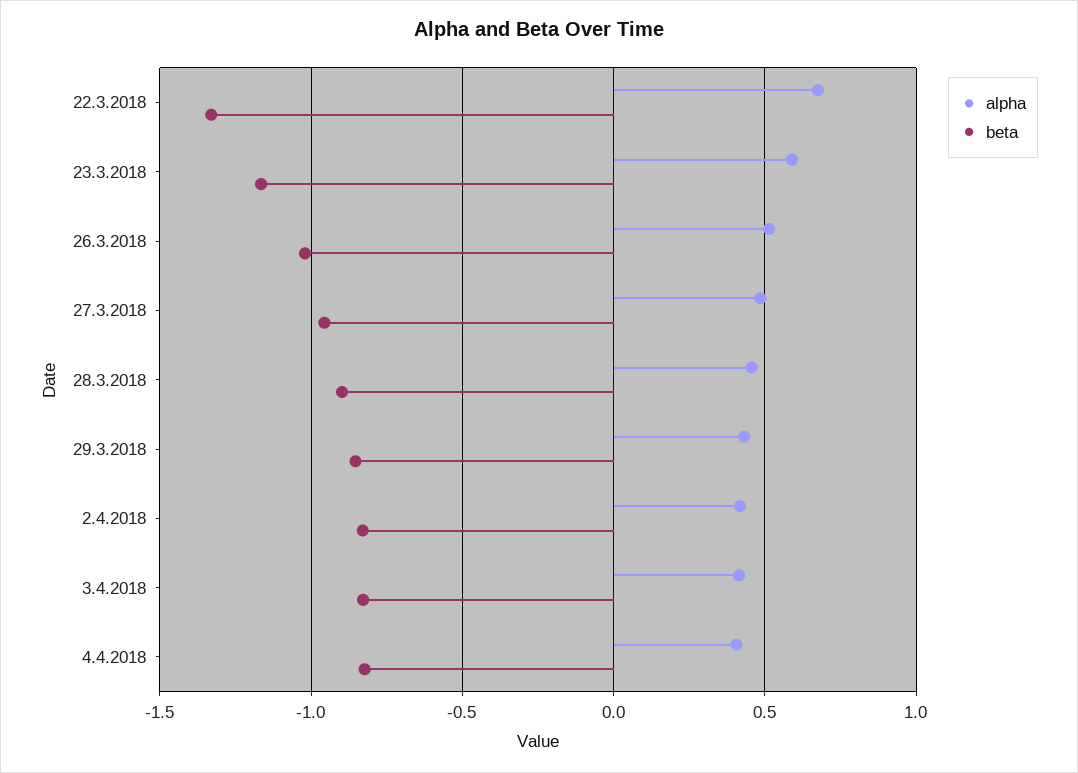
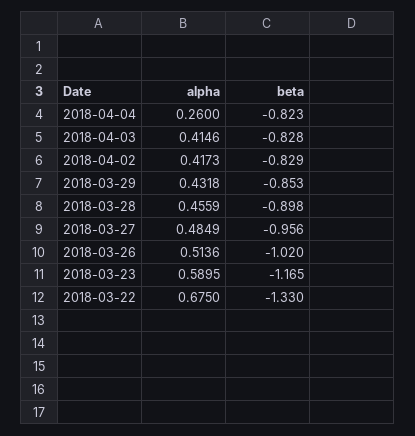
alpha, 4.4.2018: 0.4 -> 0.26

